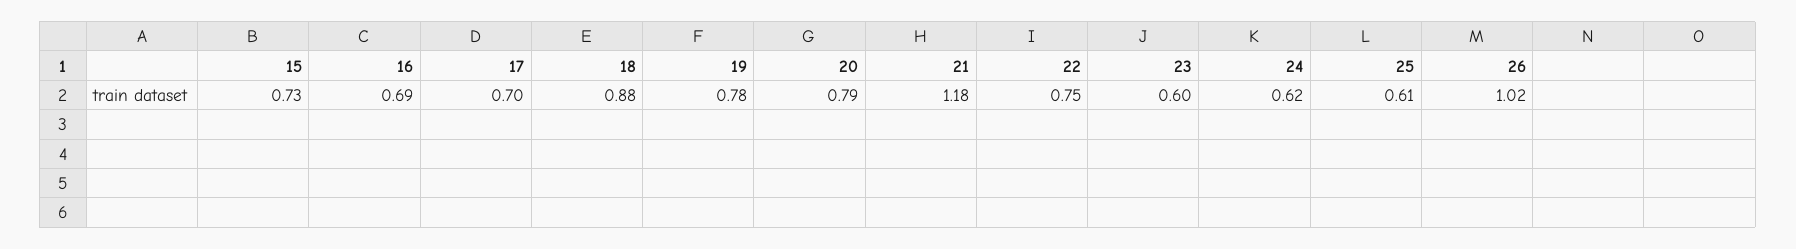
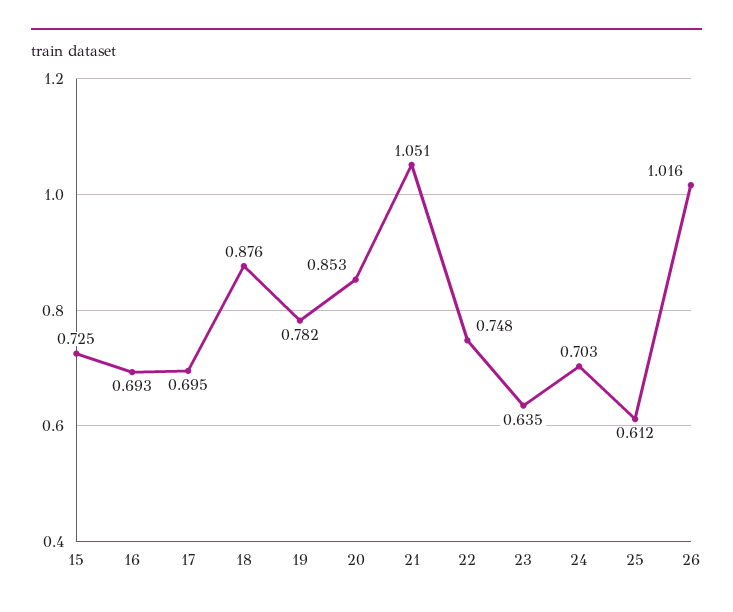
20: 0.79 -> 0.853
21: 1.18 -> 1.051
23: 0.6 -> 0.635
24: 0.62 -> 0.703

